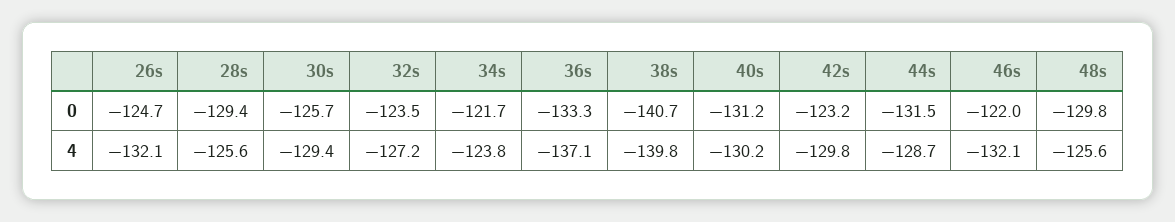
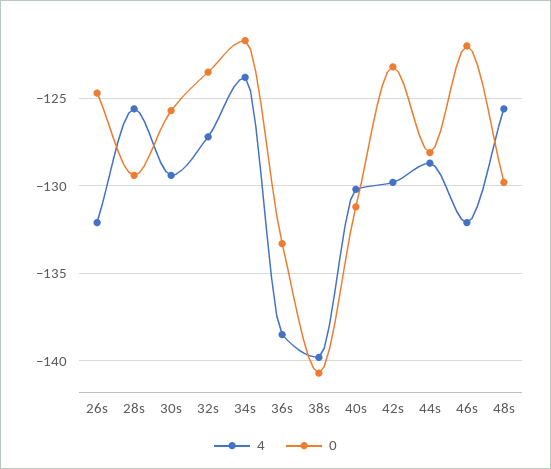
0, 44s: -131.5 -> -128
4, 36s: -137.1 -> -138.5

